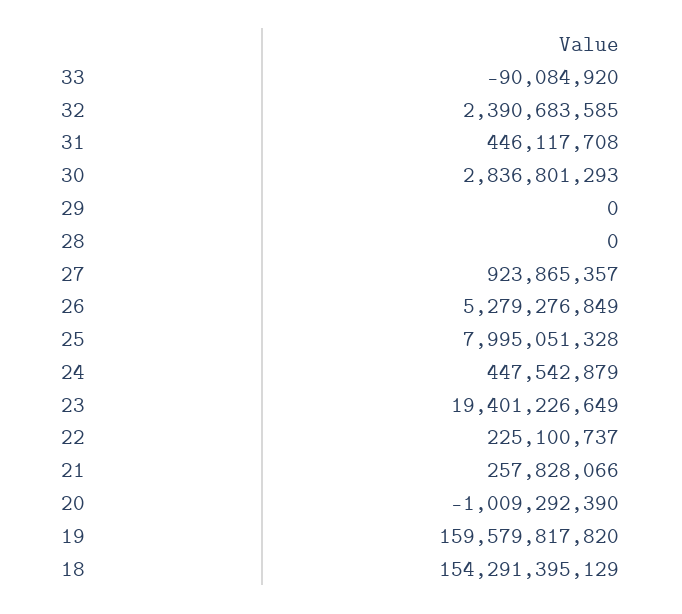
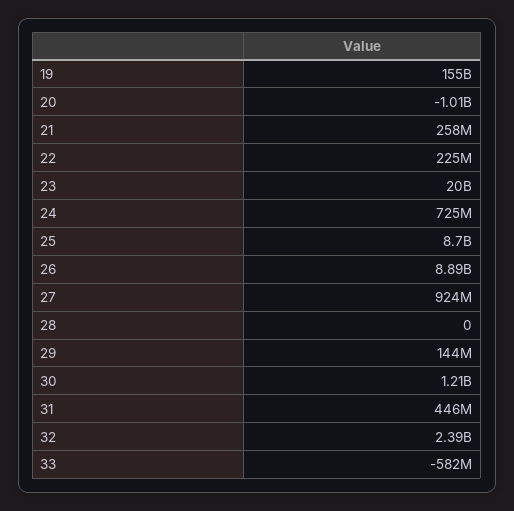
33: -90084920 -> -582000000
30: 2836801293 -> 1210000000
29: 0 -> 144000000
26: 5279276849 -> 8890000000
25: 7995051328 -> 8700000000
24: 447542879 -> 725000000
23: 19401226649 -> 20000000000
19: 159579817820 -> 155000000000
18: 154291395129 -> none

